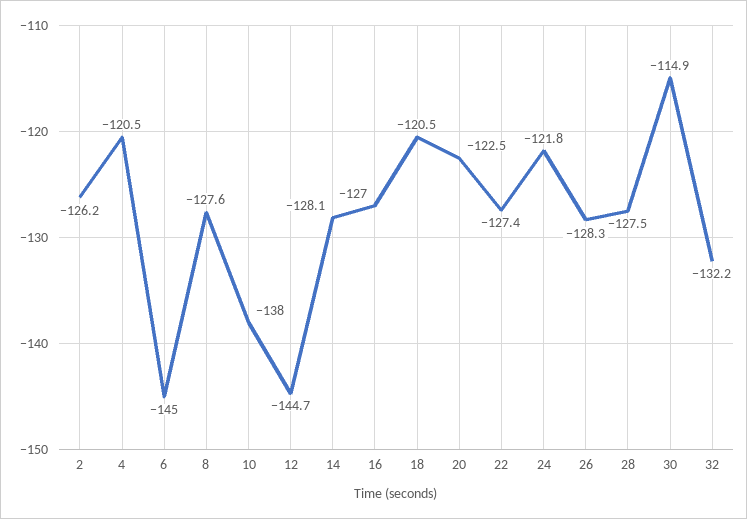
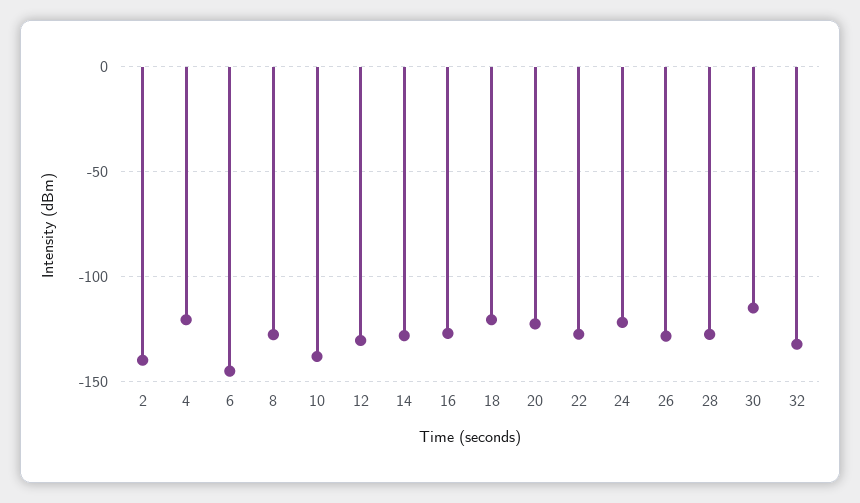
2: -126.2 -> -140
12: -144.7 -> -130

